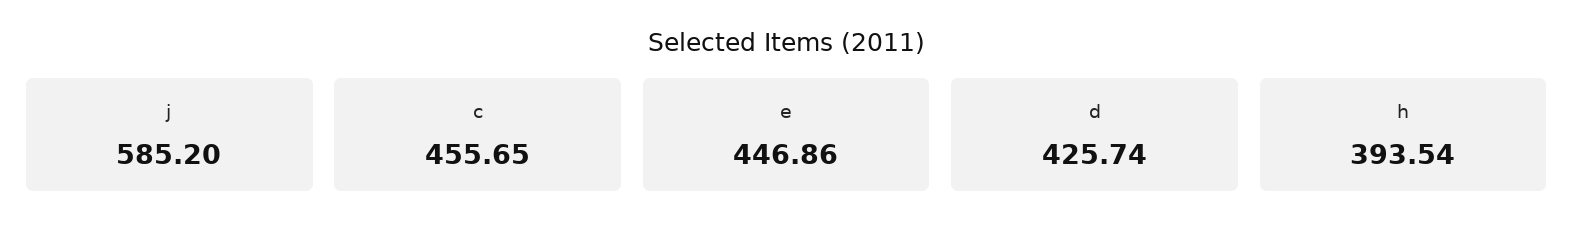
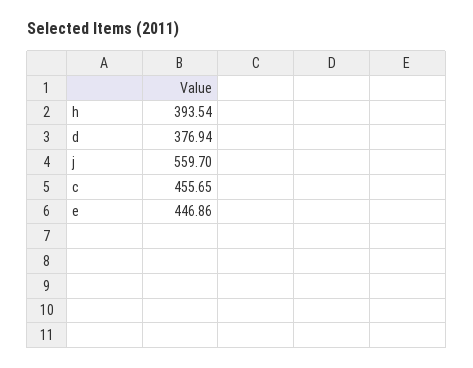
j: 585.2 -> 559.7
d: 425.74 -> 376.94

